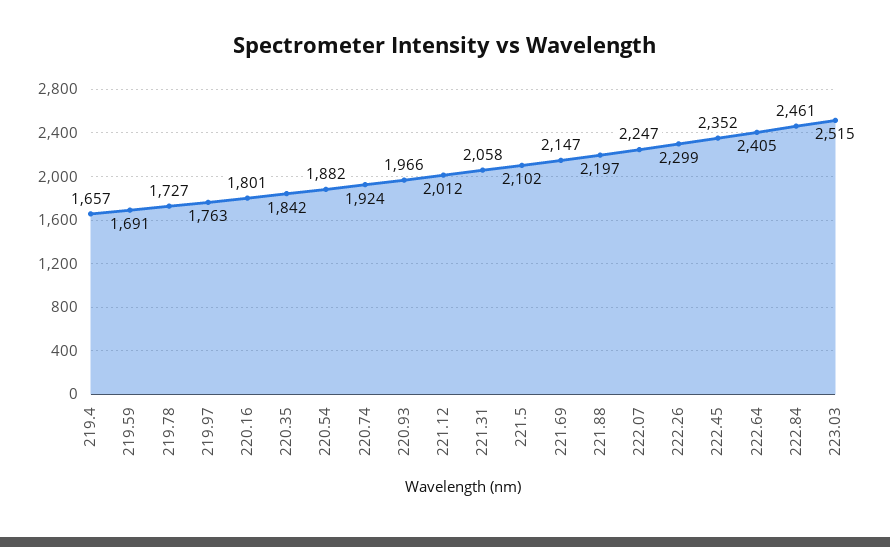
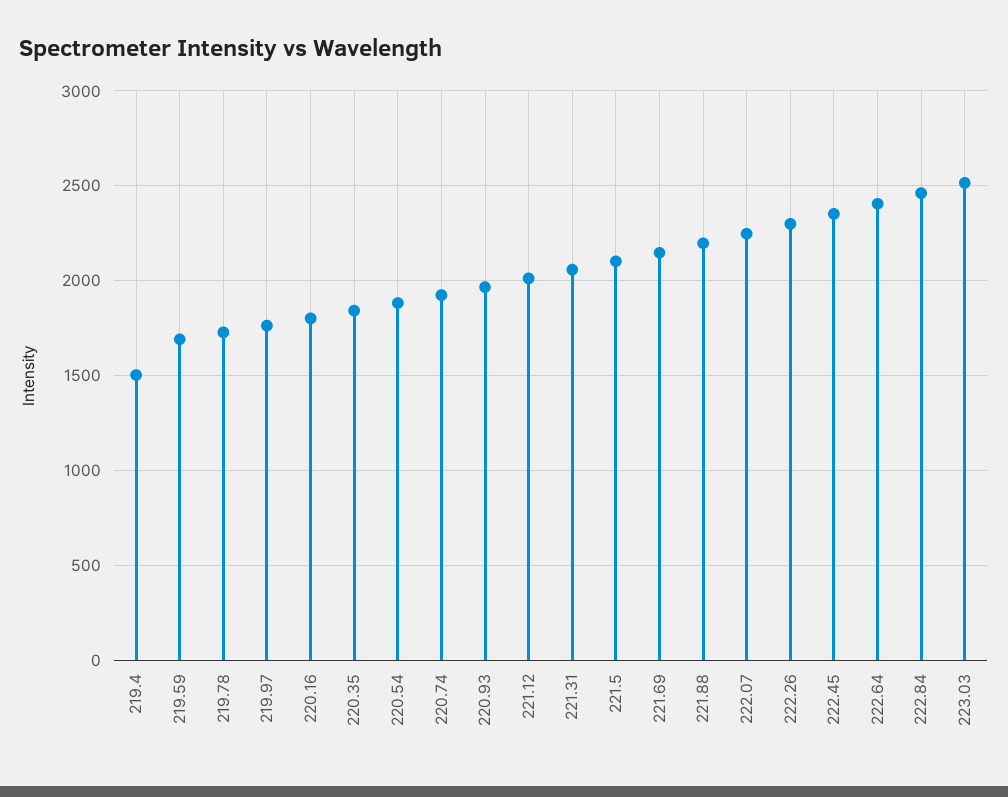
219.4: 1657 -> 1500

